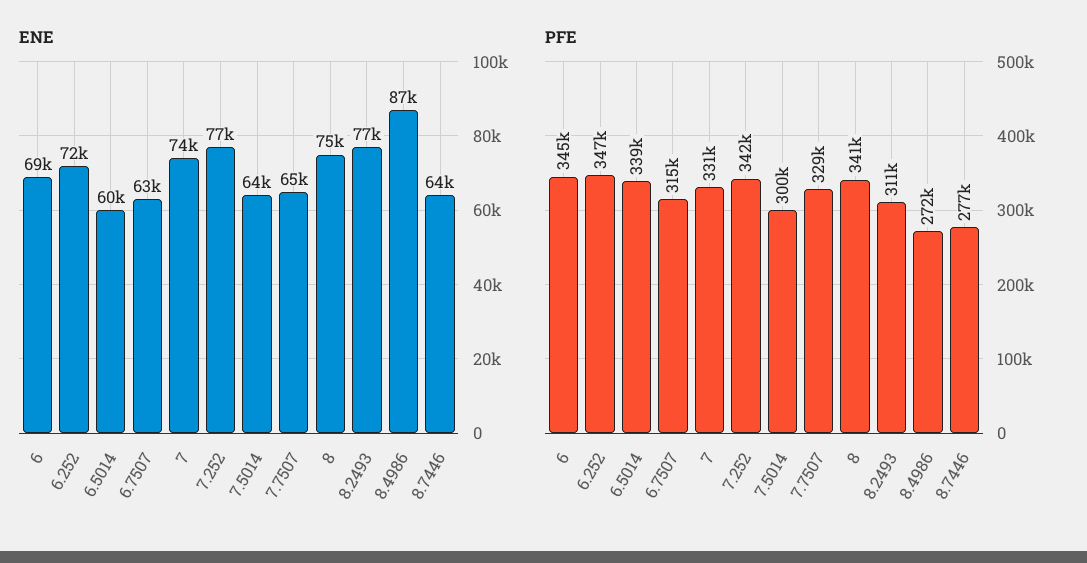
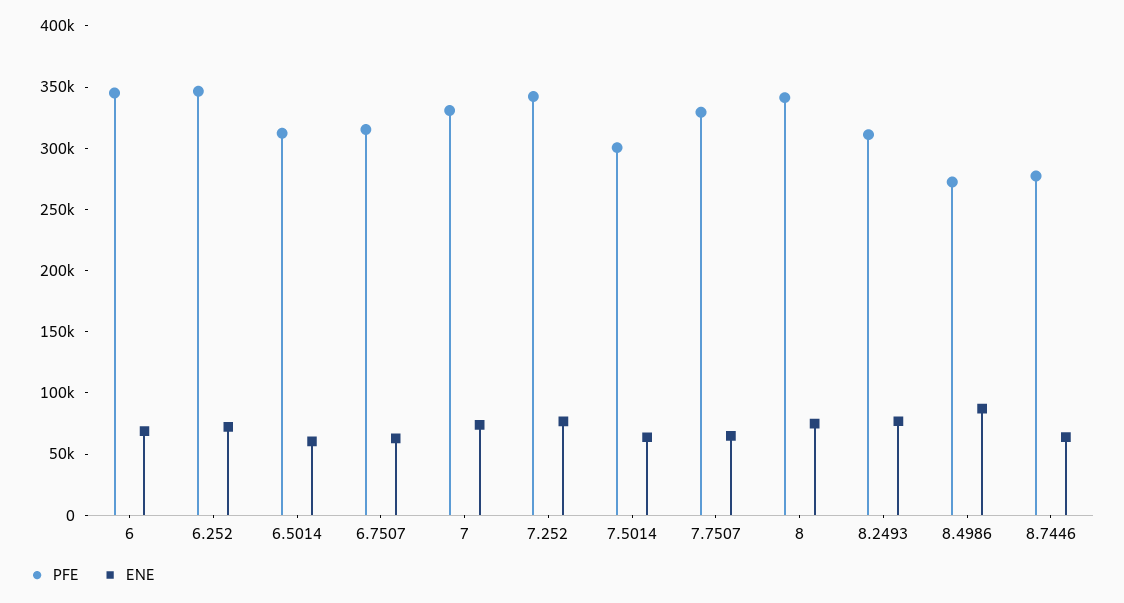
PFE, 6.5014: 339000 -> 310000

